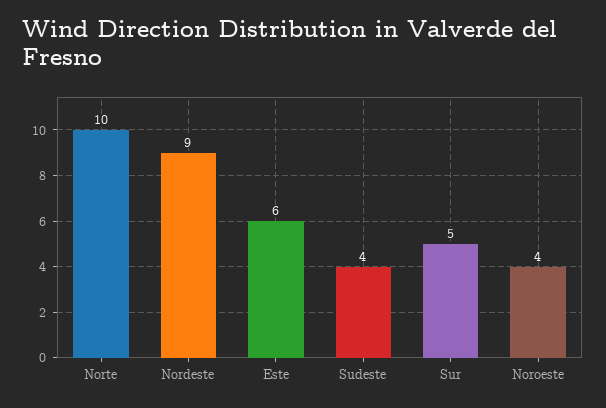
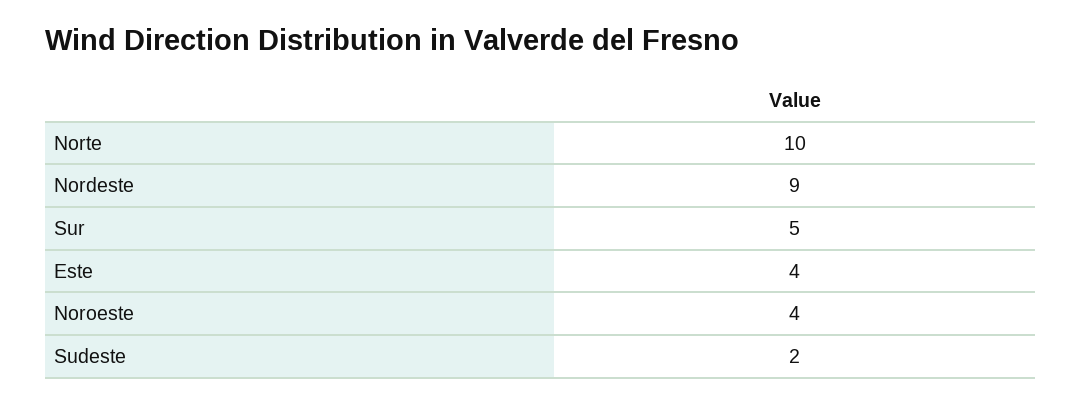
Este: 6 -> 4
Sudeste: 4 -> 2

